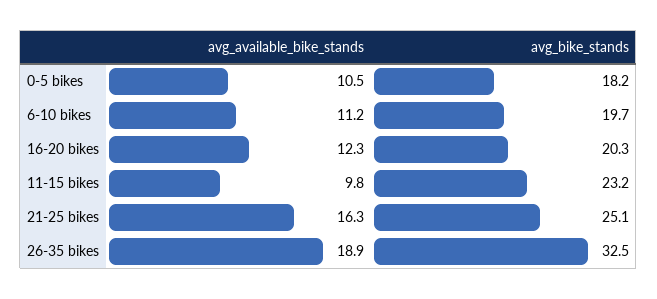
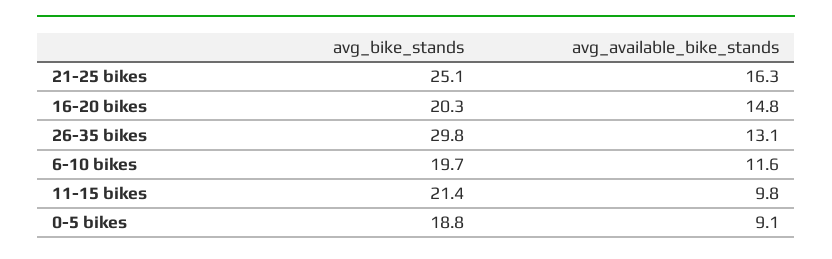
avg_available_bike_stands, 0-5 bikes: 10.5 -> 9.1
avg_bike_stands, 0-5 bikes: 18.2 -> 18.8
avg_available_bike_stands, 6-10 bikes: 11.2 -> 11.6
avg_available_bike_stands, 16-20 bikes: 12.3 -> 14.8
avg_bike_stands, 11-15 bikes: 23.2 -> 21.4
avg_available_bike_stands, 26-35 bikes: 18.9 -> 13.1
avg_bike_stands, 26-35 bikes: 32.5 -> 29.8

